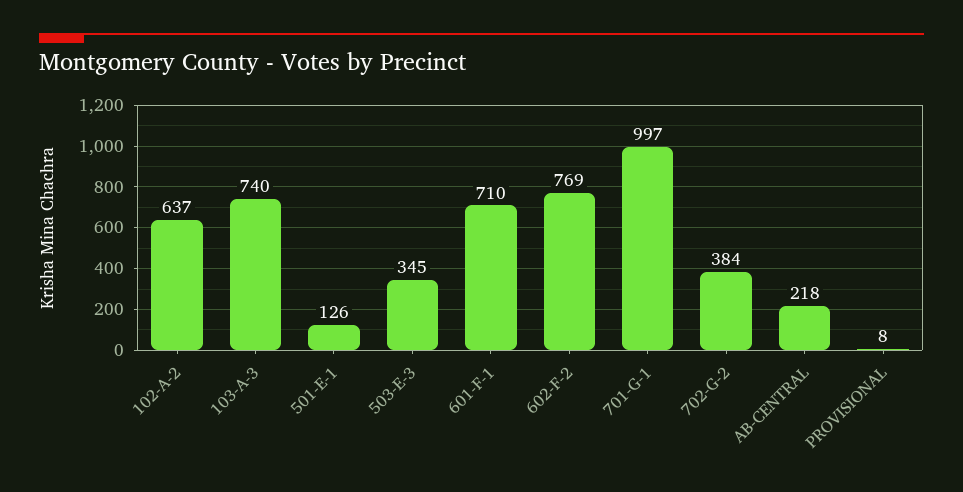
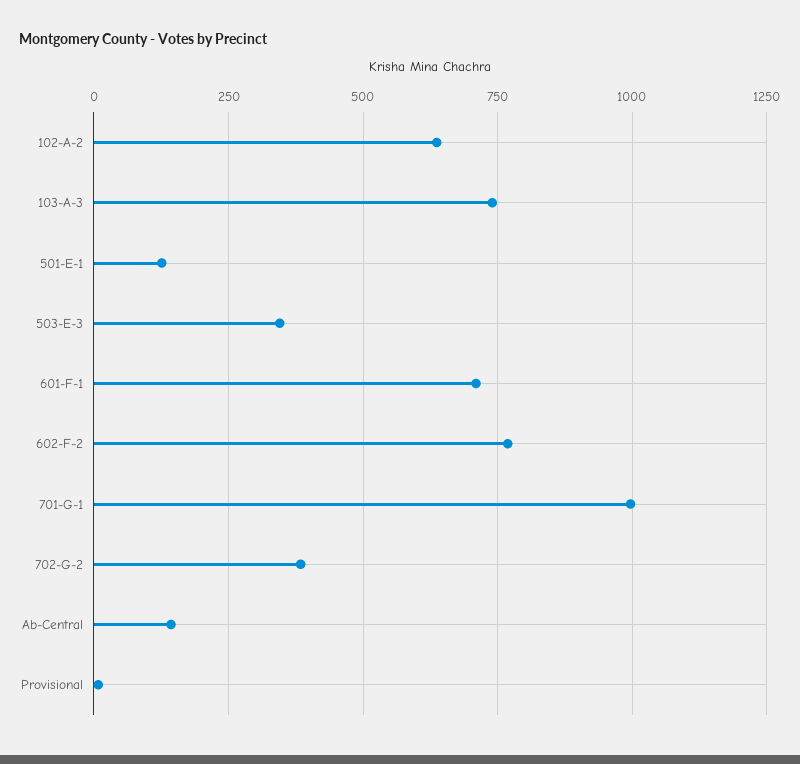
AB-CENTRAL: 218 -> 150

